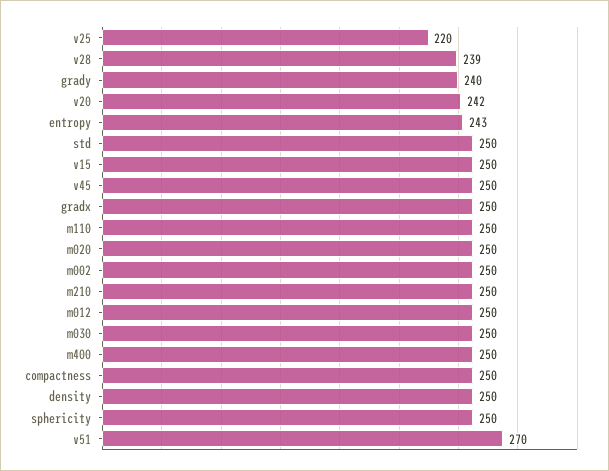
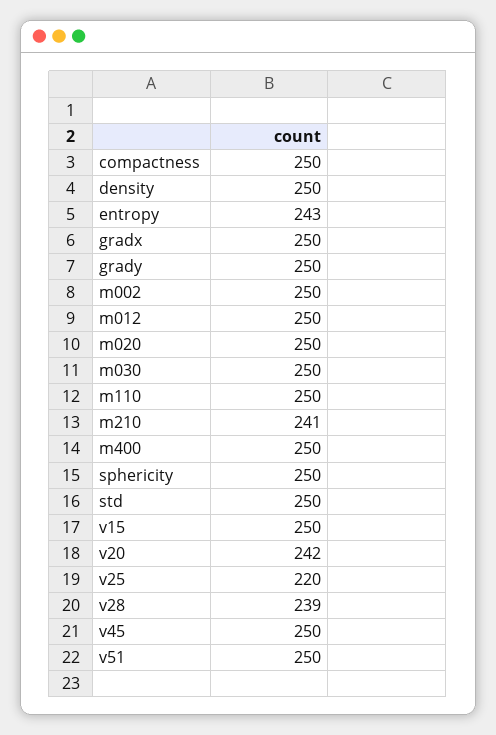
grady: 240 -> 250
m210: 250 -> 241
v51: 270 -> 250

